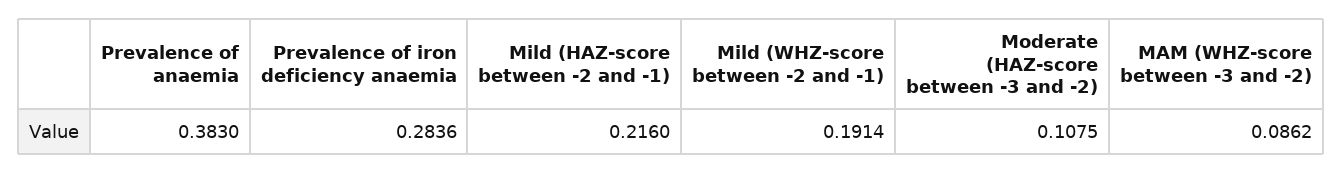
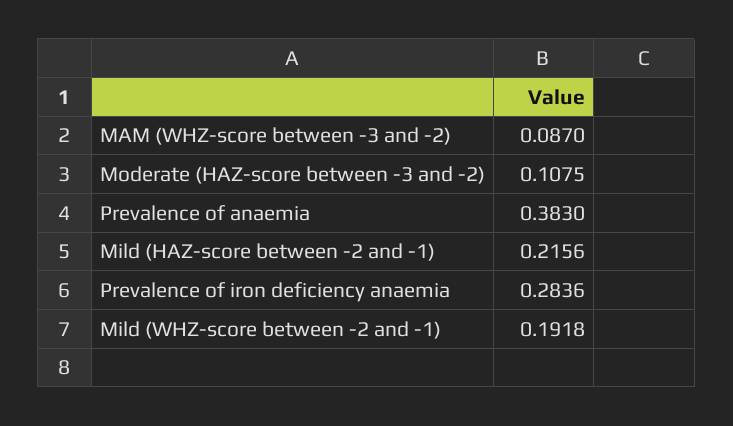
Mild (HAZ-score between -2 and -1): 0.216 -> 0.2156
Mild (WHZ-score between -2 and -1): 0.1914 -> 0.1918
MAM (WHZ-score between -3 and -2): 0.0862 -> 0.087

